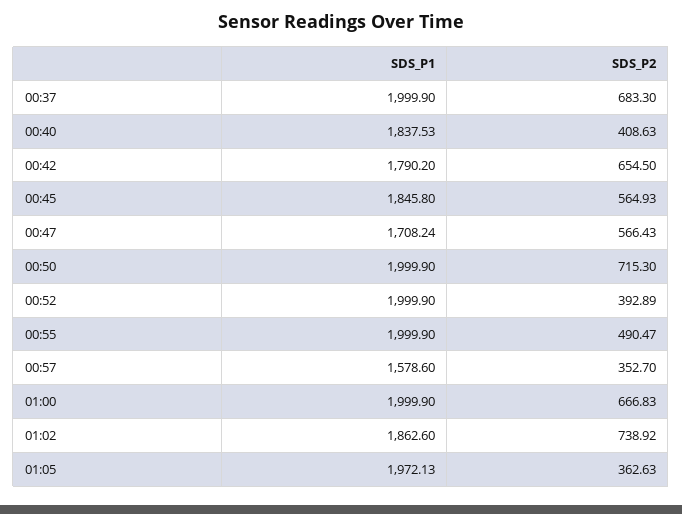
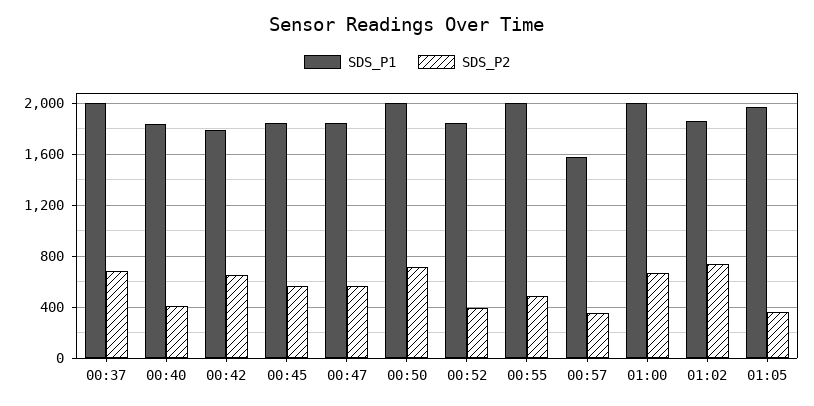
SDS_P1, 00:47: 1708.24 -> 1850
SDS_P1, 00:52: 1999.9 -> 1850

